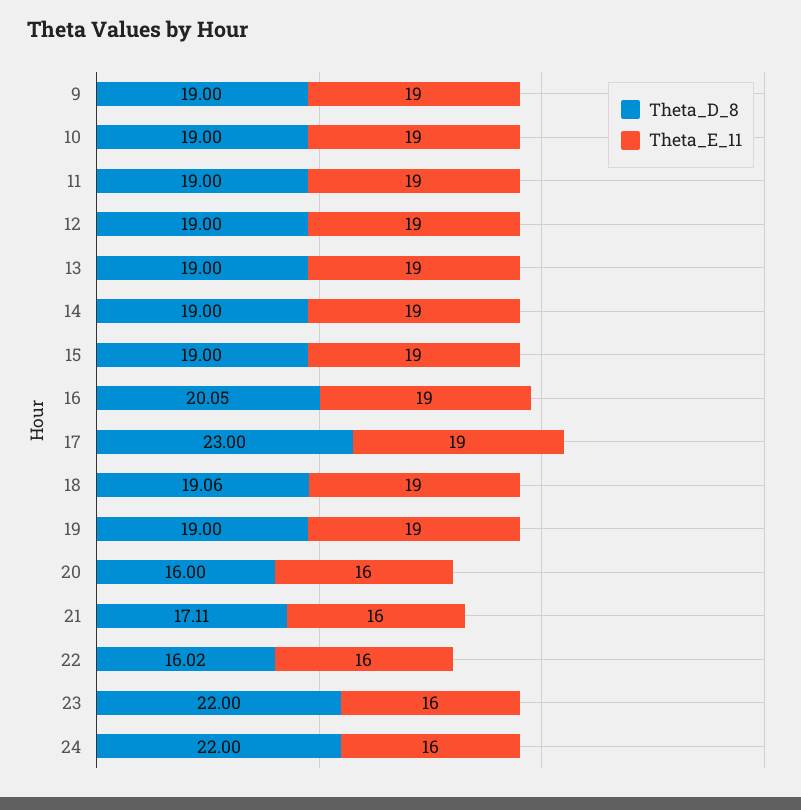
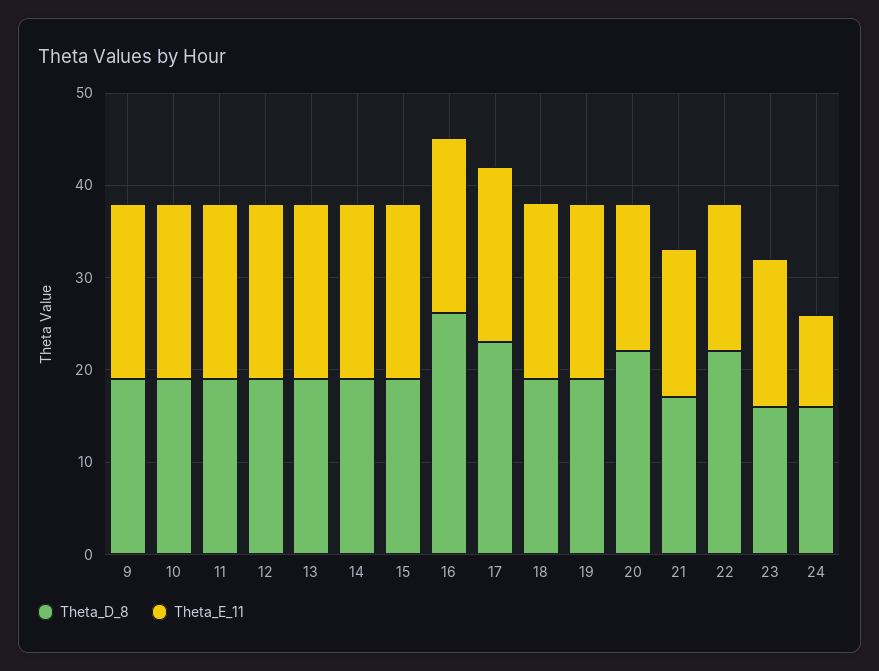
Theta_D_8, 16: 20.05 -> 26
Theta_D_8, 20: 16 -> 22
Theta_D_8, 22: 16.02 -> 22
Theta_D_8, 23: 22 -> 16
Theta_D_8, 24: 22 -> 16
Theta_E_11, 24: 16 -> 10

